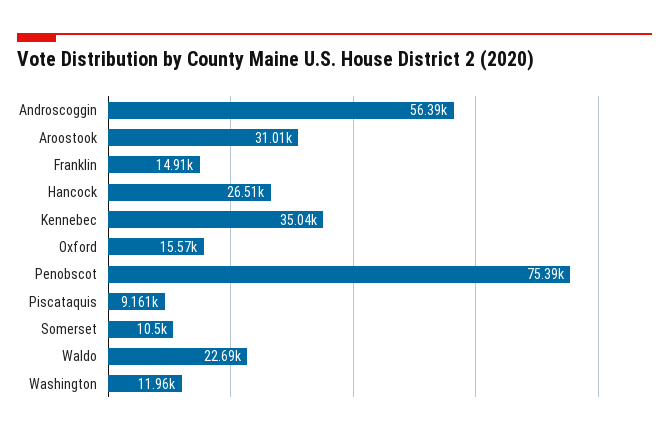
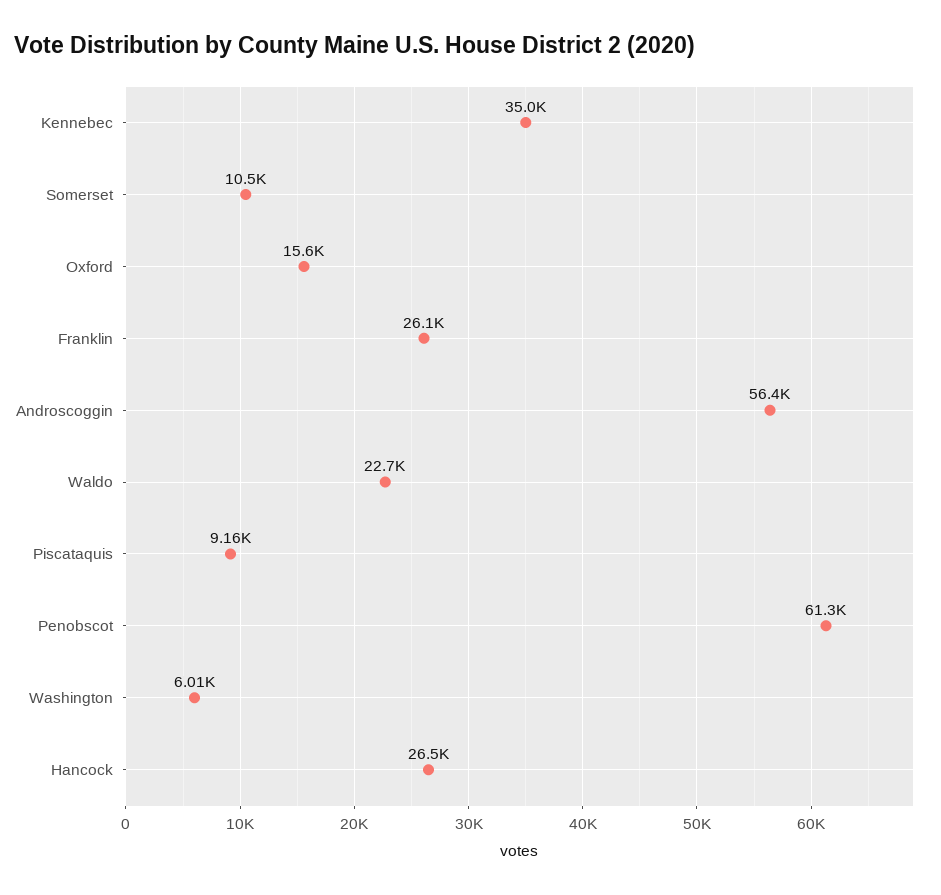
Aroostook: 31010 -> none
Franklin: 14910 -> 26100
Penobscot: 75390 -> 61300
Washington: 11960 -> 6010

